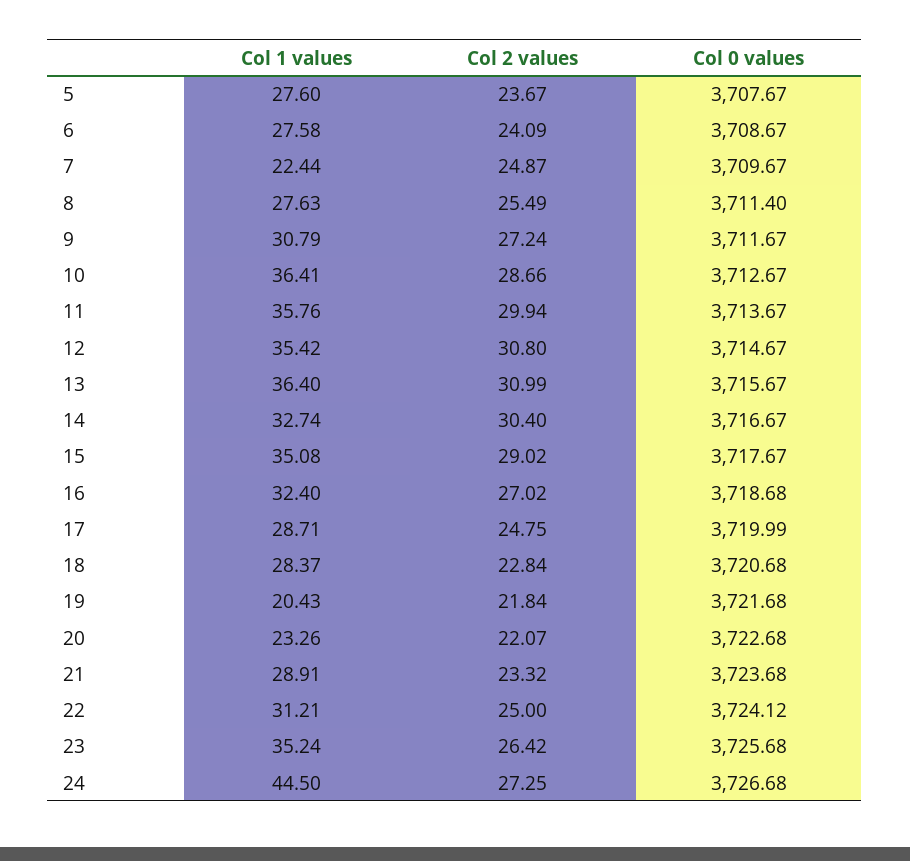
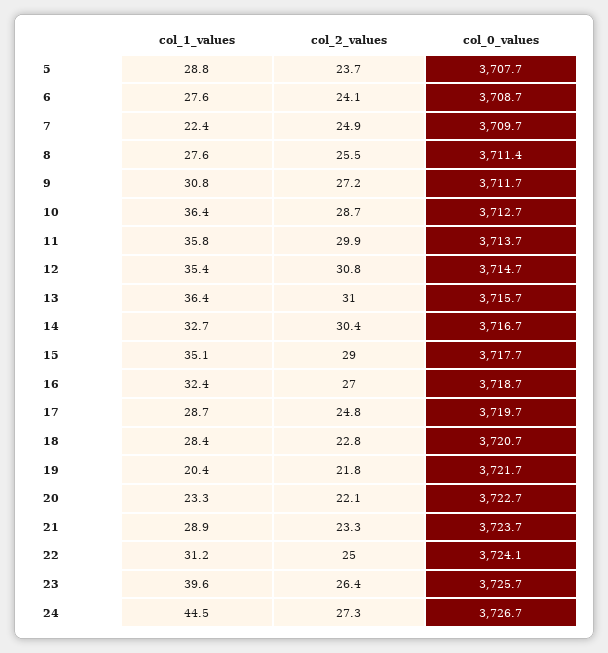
Col 1 values, 5: 27.6 -> 28.8
Col 0 values, 17: 3719.99 -> 3719.7
Col 1 values, 23: 35.24 -> 39.6

